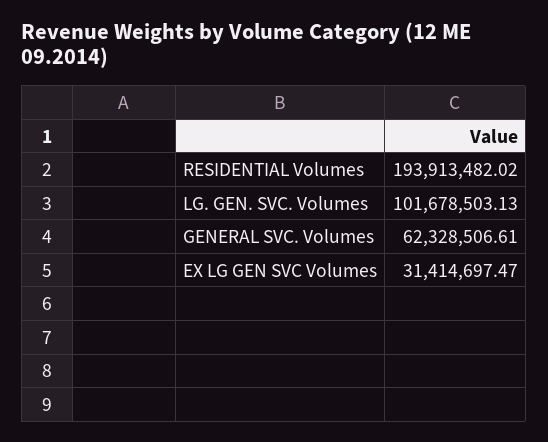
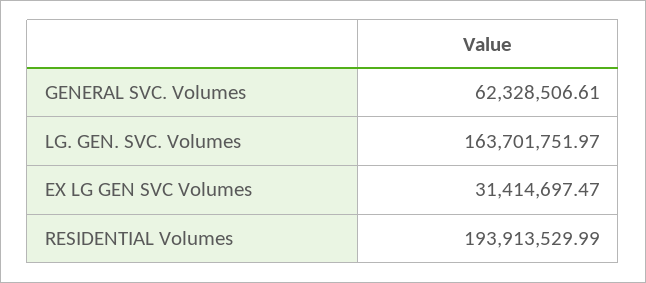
RESIDENTIAL Volumes: 193913482.02 -> 193913529.99
LG. GEN. SVC. Volumes: 101678503.13 -> 163701751.97

